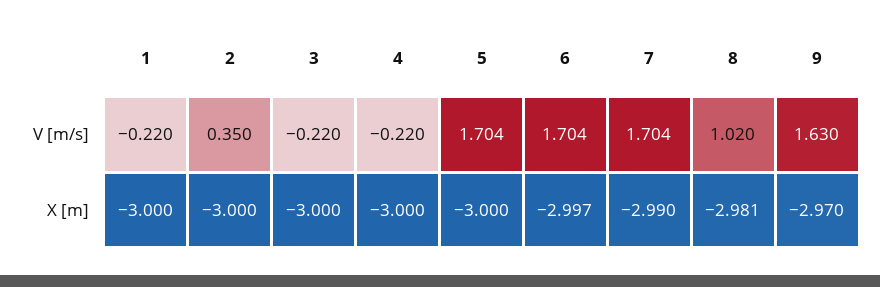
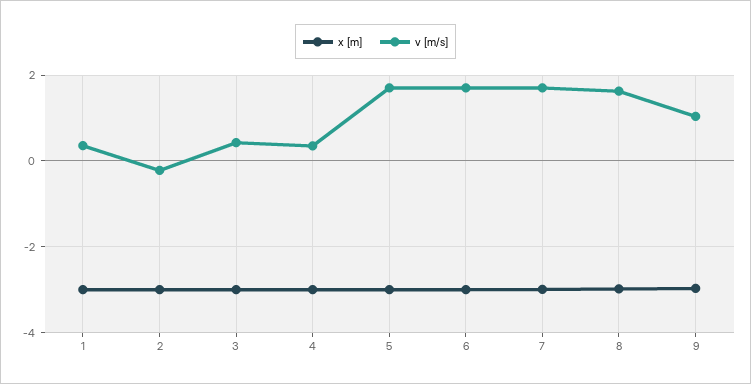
V [m/s], 1: -0.22 -> 0.4
V [m/s], 2: 0.35 -> -0.2
V [m/s], 3: -0.22 -> 0.4
V [m/s], 4: -0.22 -> 0.4
V [m/s], 8: 1.02 -> 1.6
V [m/s], 9: 1.63 -> 1

